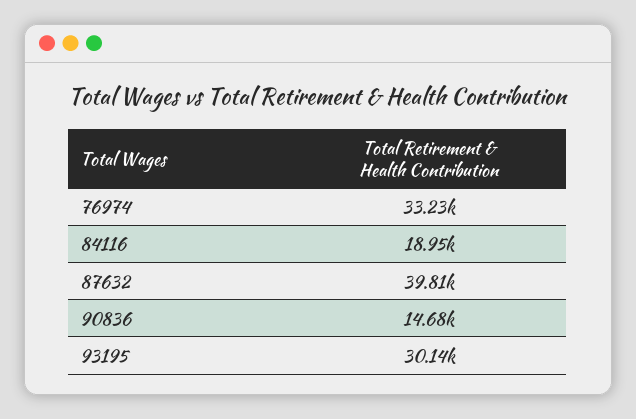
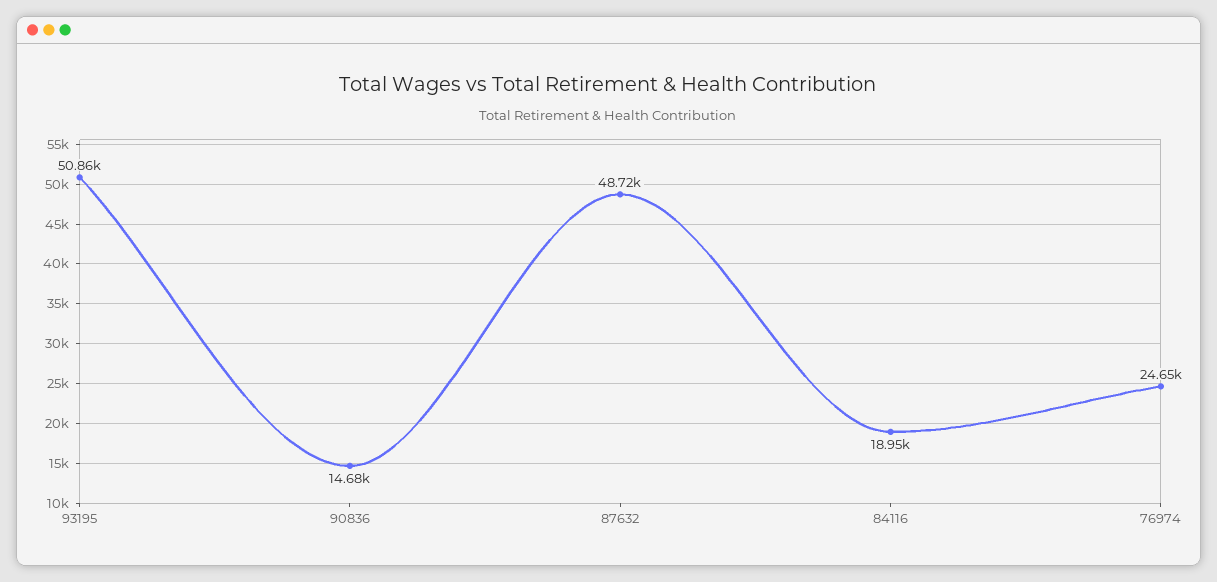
76974: 33230 -> 24650
87632: 39810 -> 48720
93195: 30140 -> 50860

